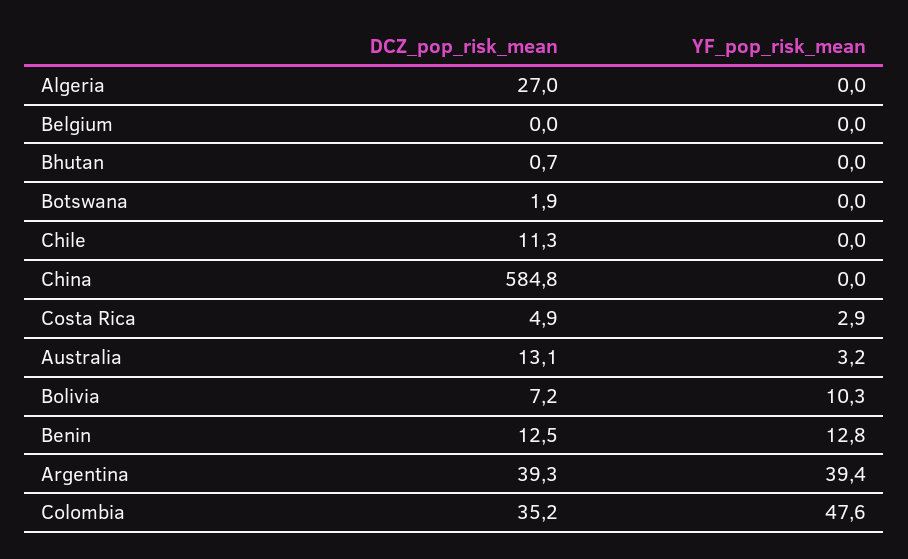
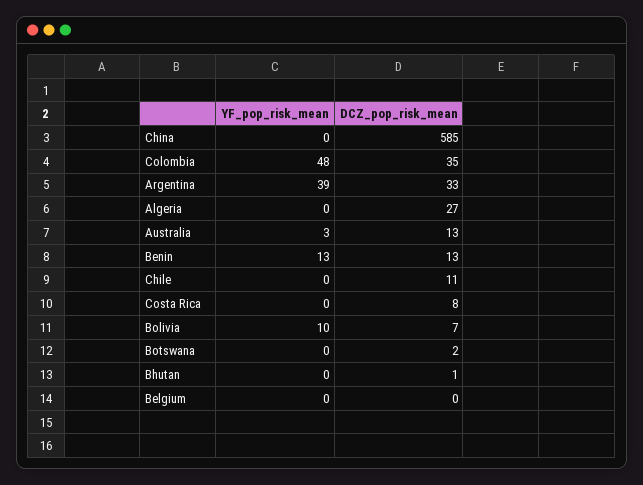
DCZ_pop_risk_mean, Costa Rica: 4.9 -> 8
YF_pop_risk_mean, Costa Rica: 2.9 -> 0
DCZ_pop_risk_mean, Argentina: 39.3 -> 33

